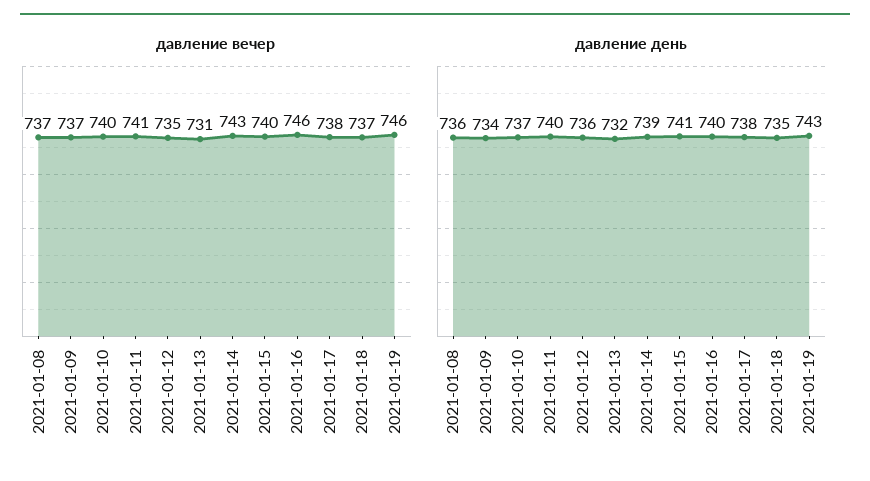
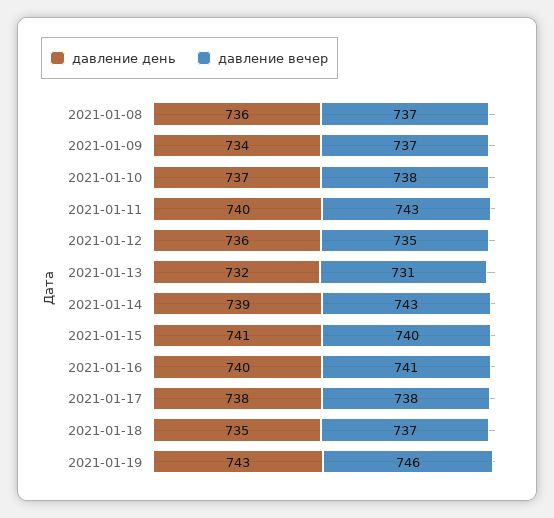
давление вечер, 2021-01-10: 740 -> 738
давление вечер, 2021-01-11: 741 -> 743
давление вечер, 2021-01-16: 746 -> 741

